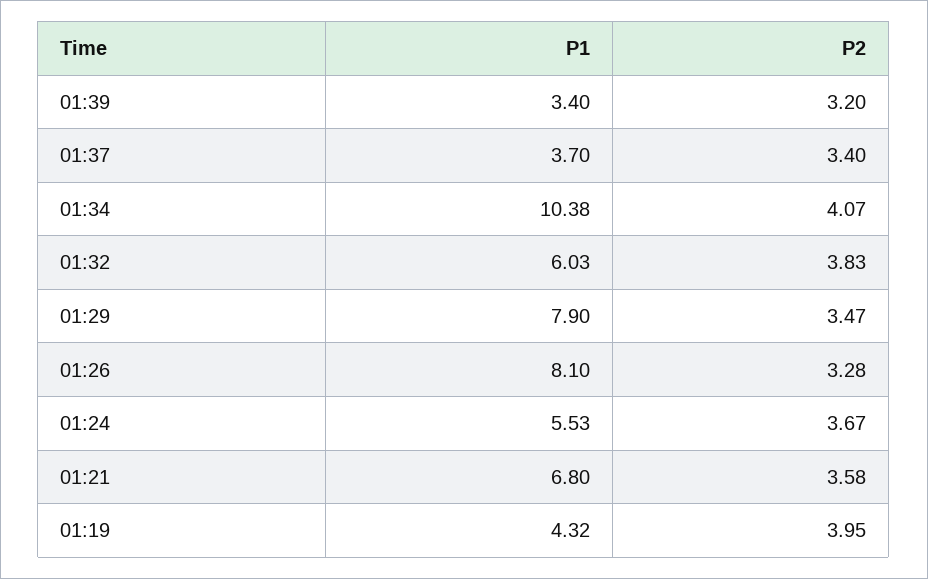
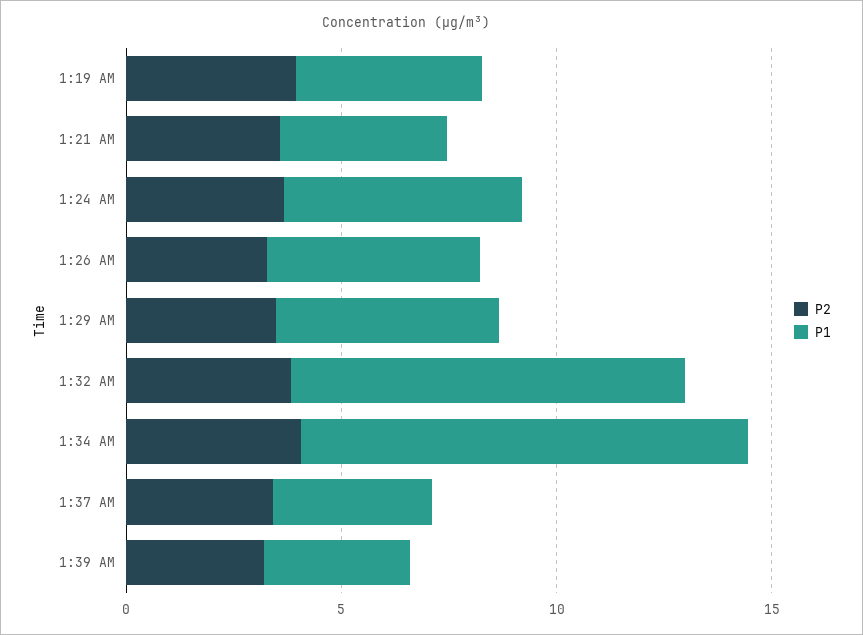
P1, 01:32: 6.03 -> 9
P1, 01:29: 7.9 -> 5
P1, 01:26: 8.1 -> 5
P1, 01:21: 6.8 -> 4

